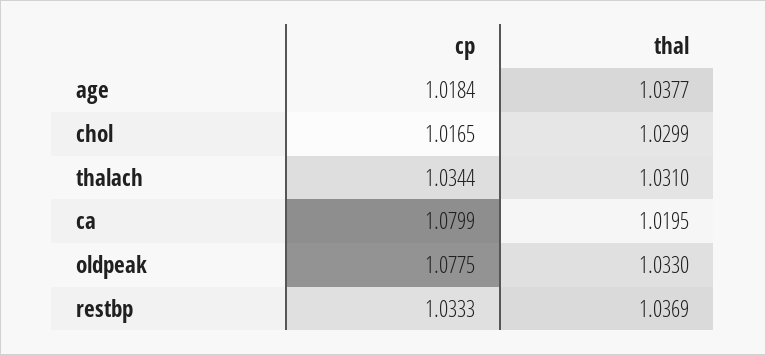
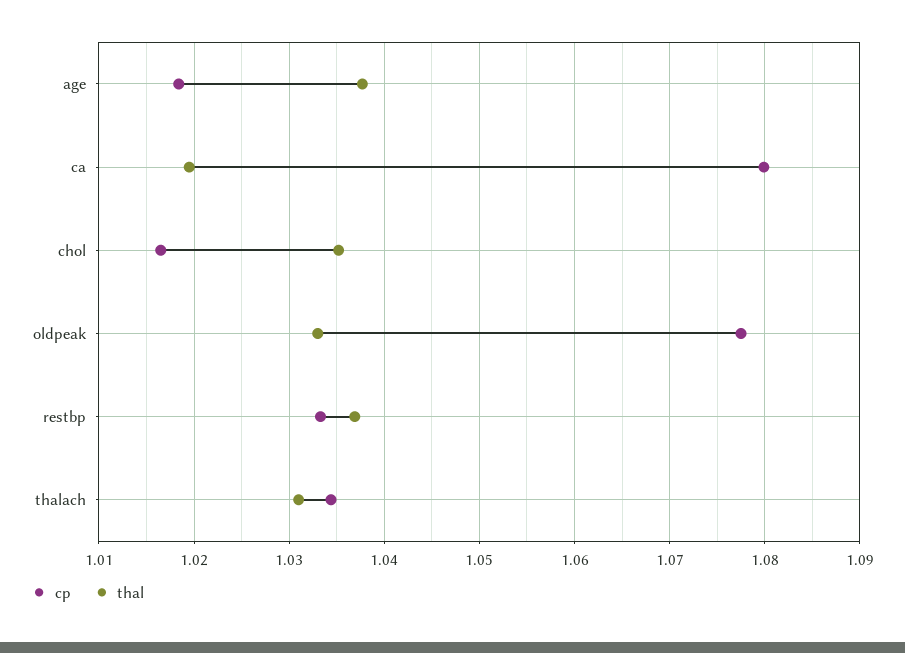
thal, chol: 1.0299 -> 1.035

